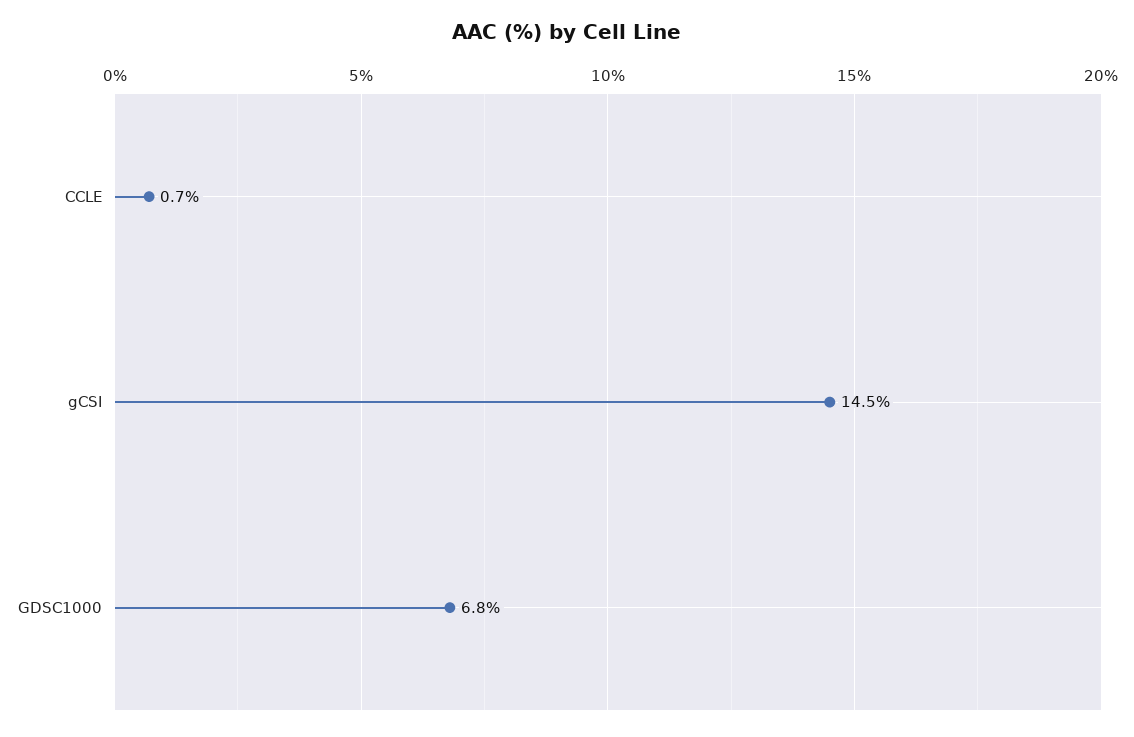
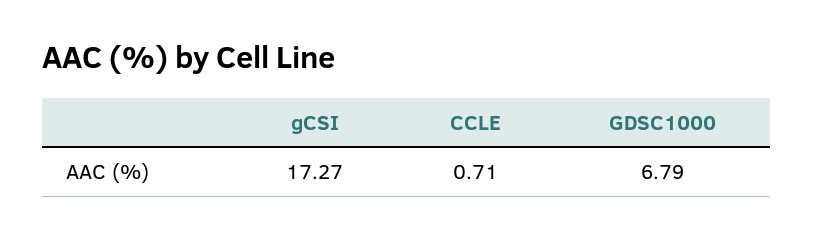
gCSI: 14.5 -> 17.27

